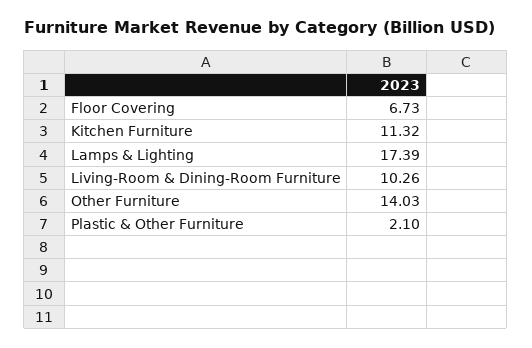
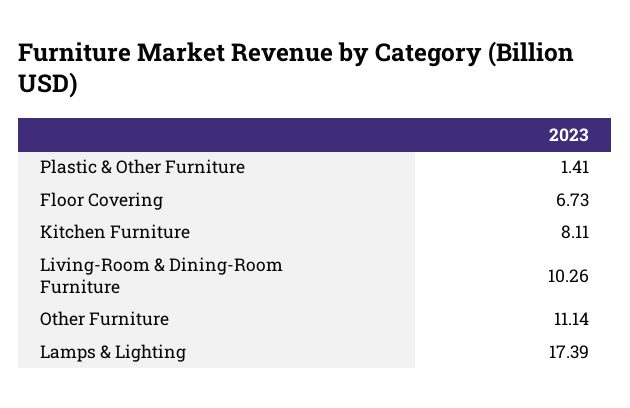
Kitchen Furniture: 11.32 -> 8.11
Other Furniture: 14.03 -> 11.14
Plastic & Other Furniture: 2.1 -> 1.41

